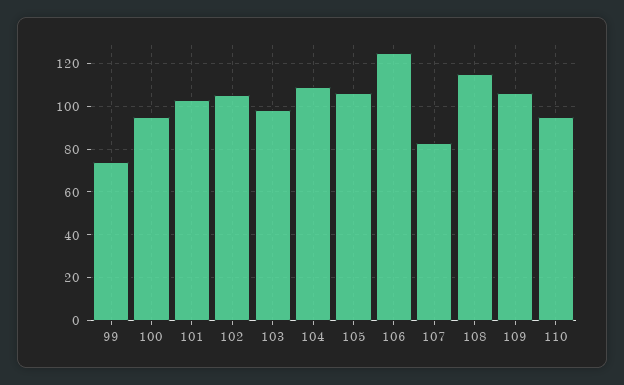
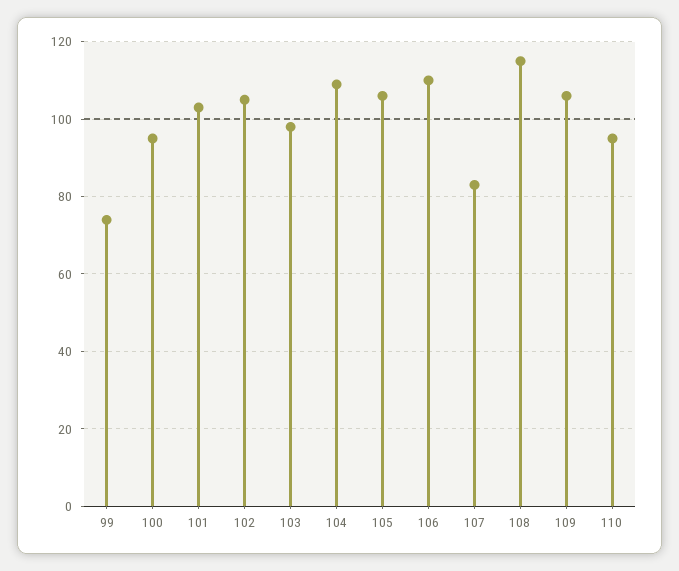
106: 125 -> 110

